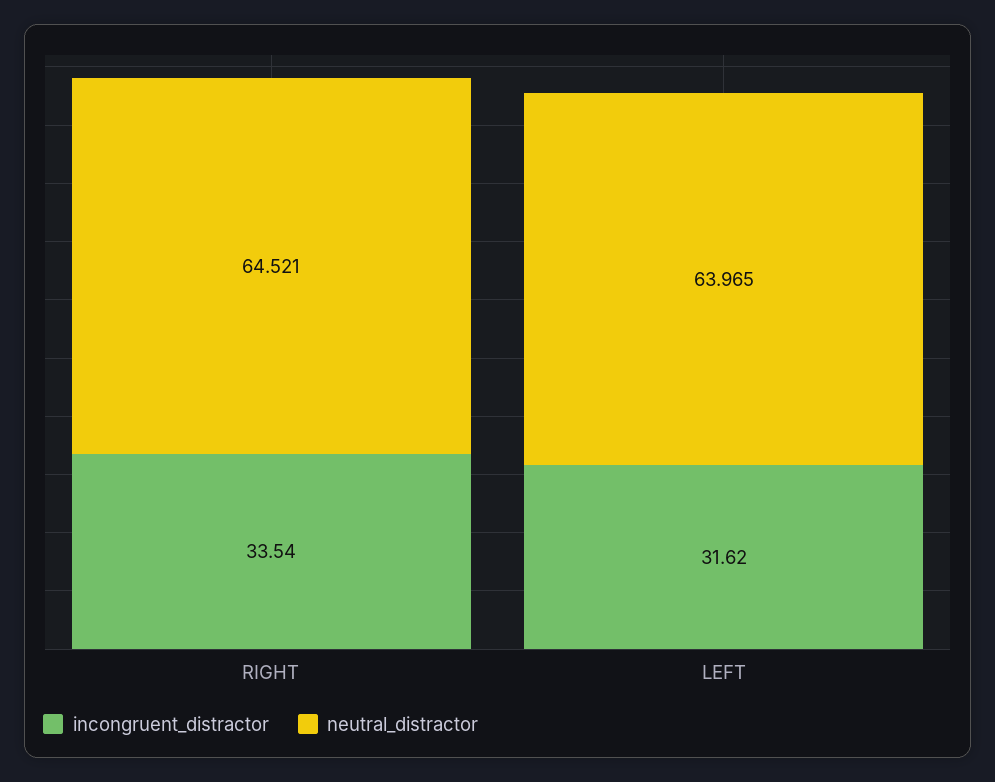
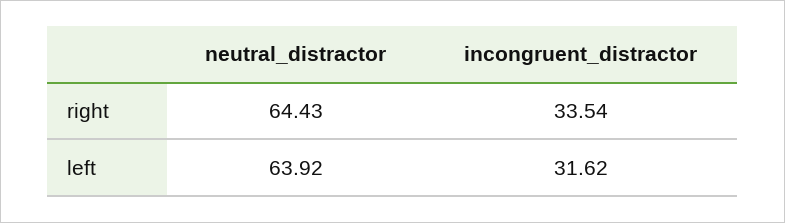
neutral_distractor, RIGHT: 64.521 -> 64.43
neutral_distractor, LEFT: 63.965 -> 63.92

